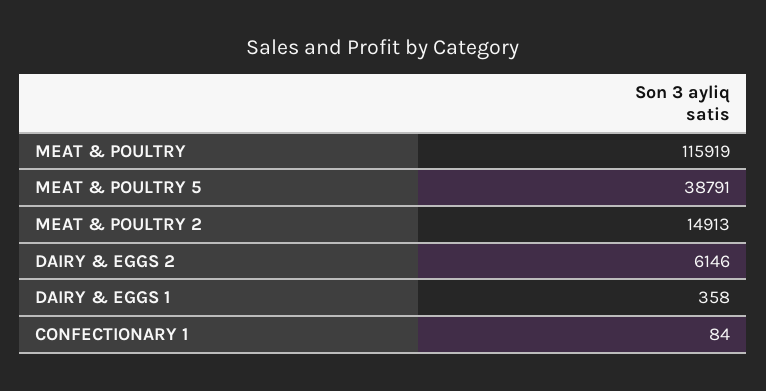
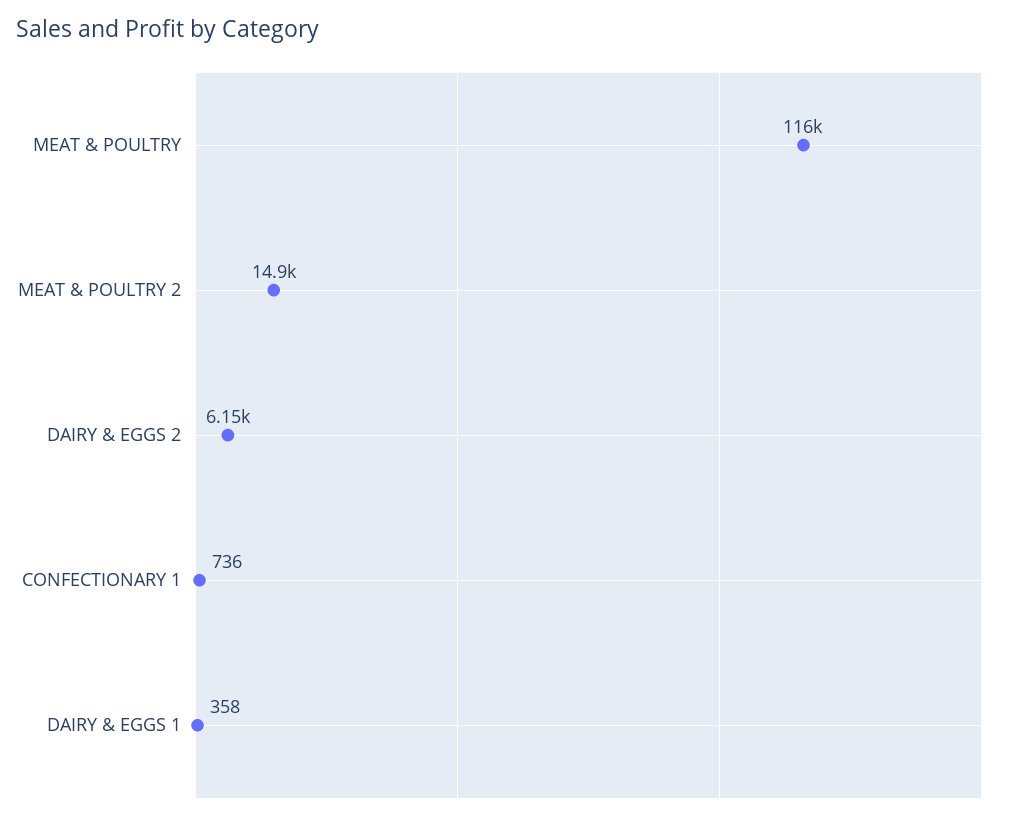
MEAT & POULTRY 5: 38791 -> none
CONFECTIONARY 1: 84 -> 736

